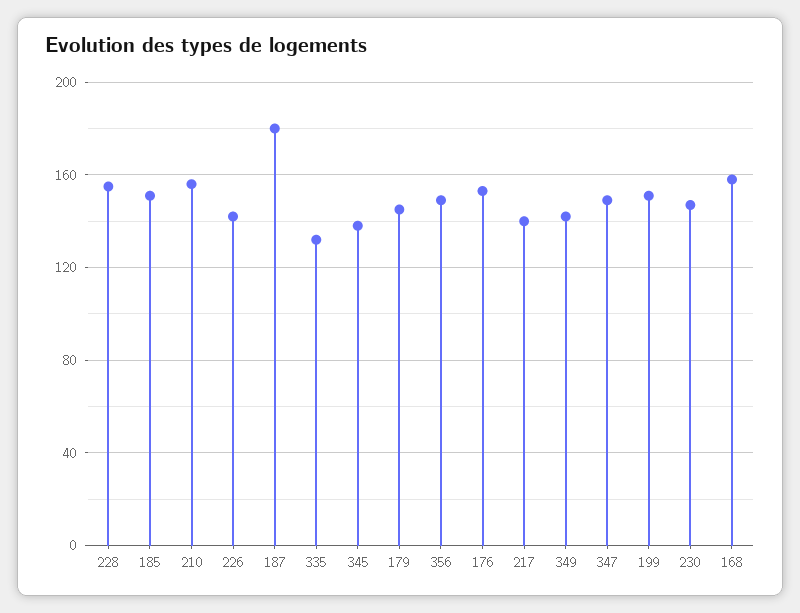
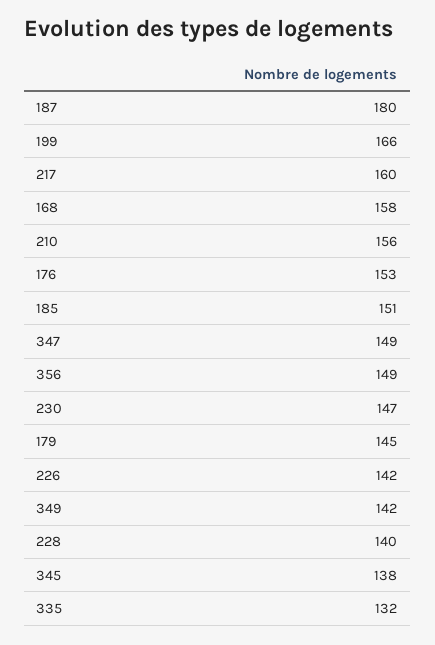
228: 155 -> 140
217: 140 -> 160
199: 150 -> 166

